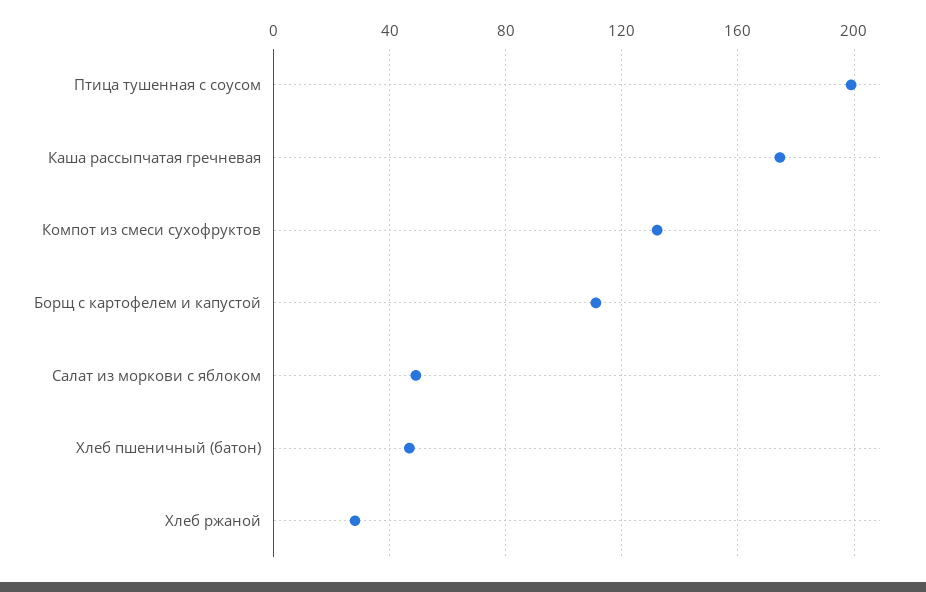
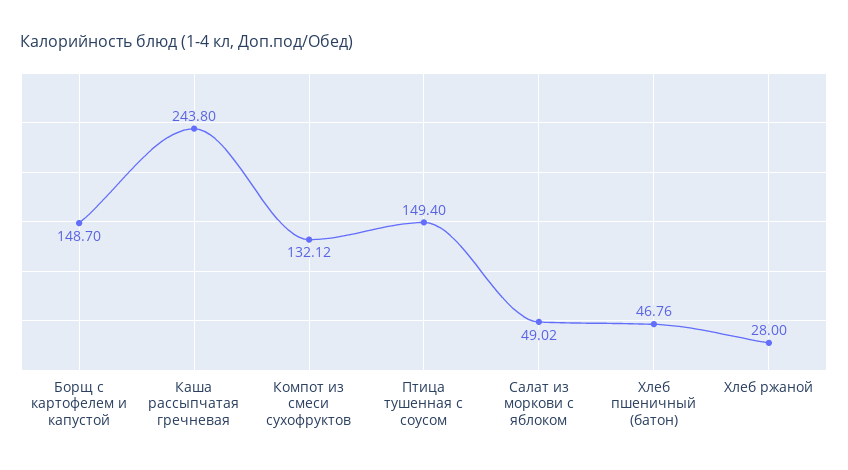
Птица тушенная с соусом: 200 -> 149.4
Каша рассыпчатая гречневая: 175 -> 243.8
Борщ с картофелем и капустой: 110 -> 148.7

